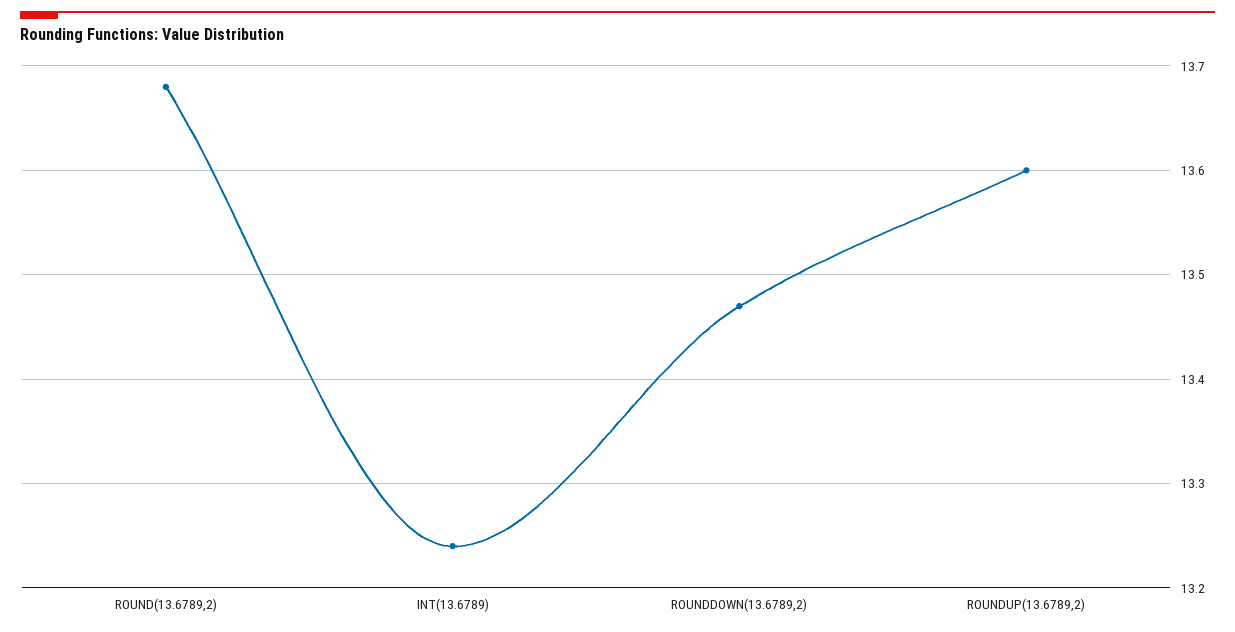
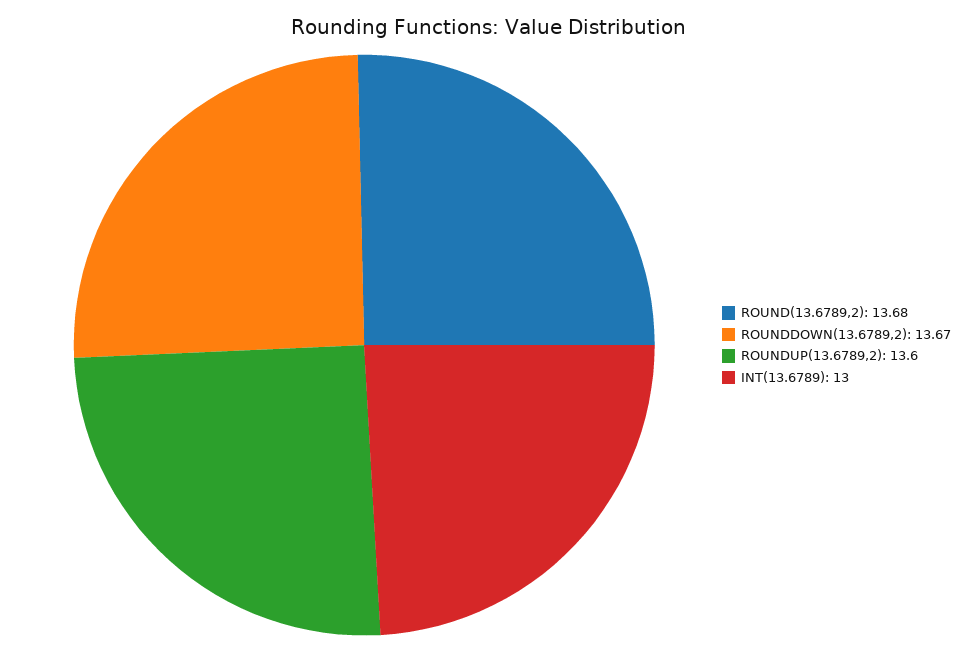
INT(13.6789): 13.24 -> 13
ROUNDDOWN(13.6789,2): 13.47 -> 13.67

